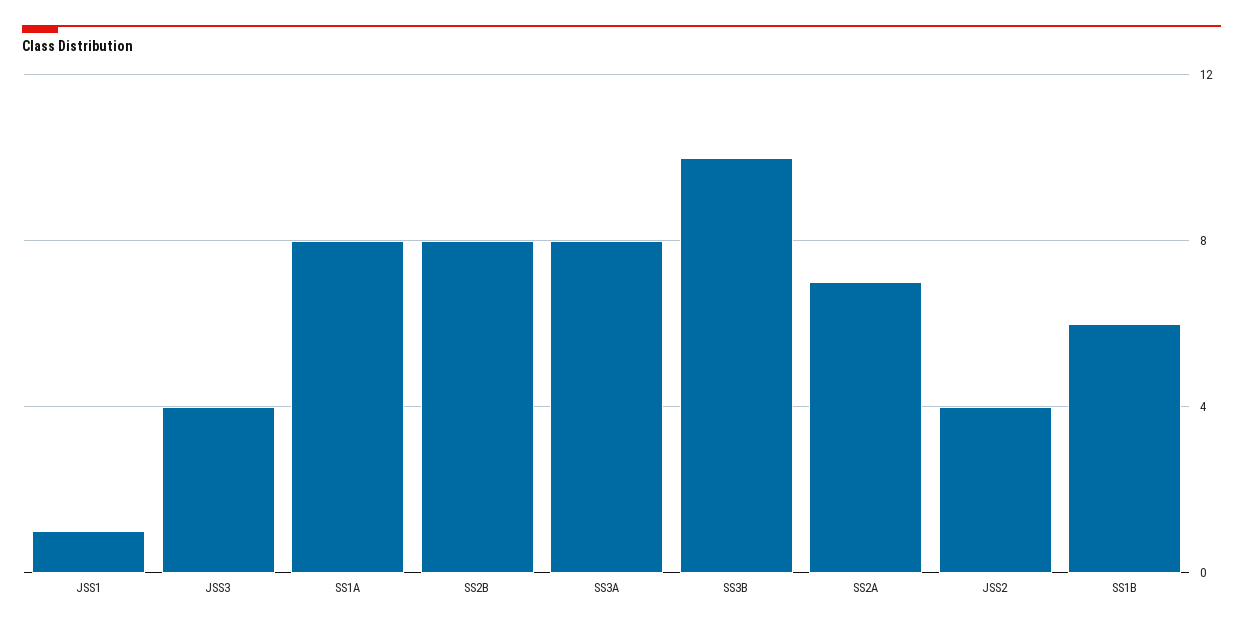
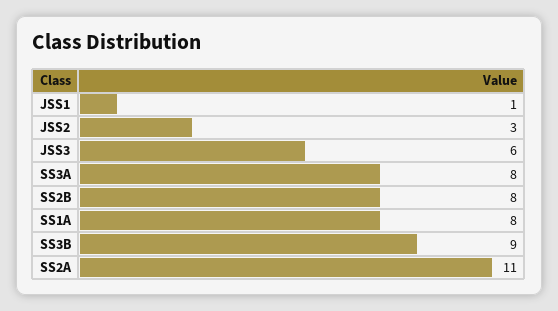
JSS3: 4 -> 6
SS3B: 10 -> 9
SS2A: 7 -> 11
JSS2: 4 -> 3
SS1B: 6 -> none

